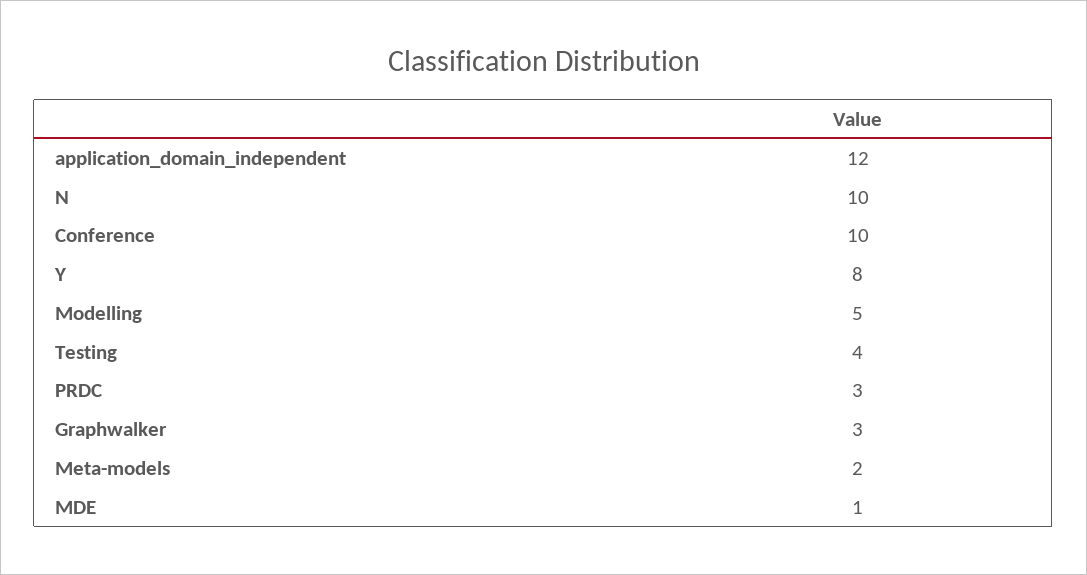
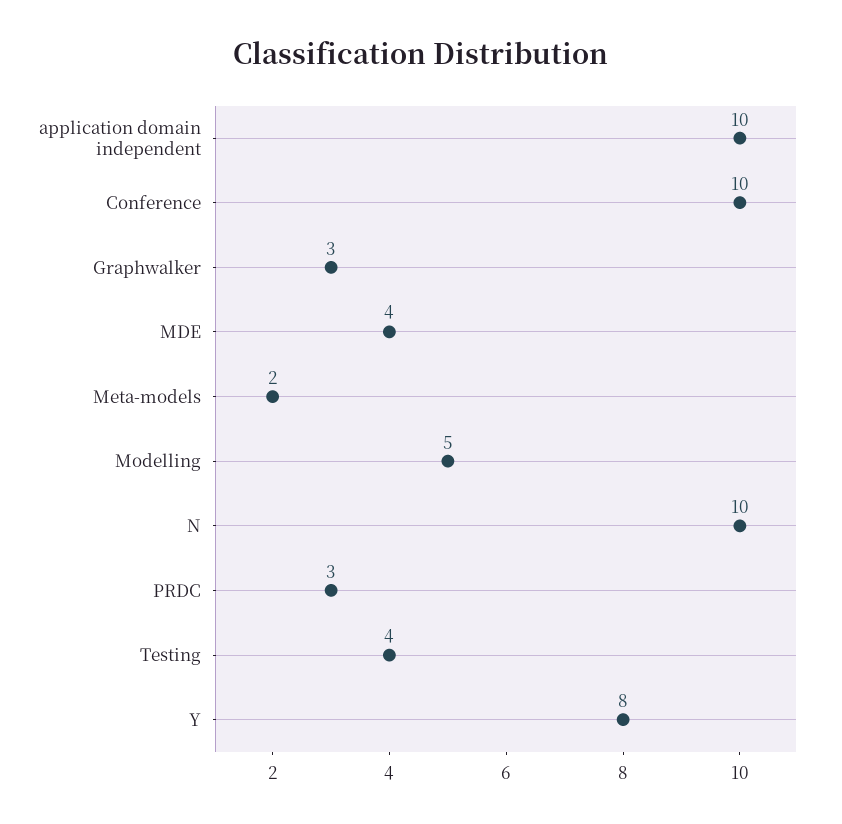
application_domain_independent: 12 -> 10
MDE: 1 -> 4

